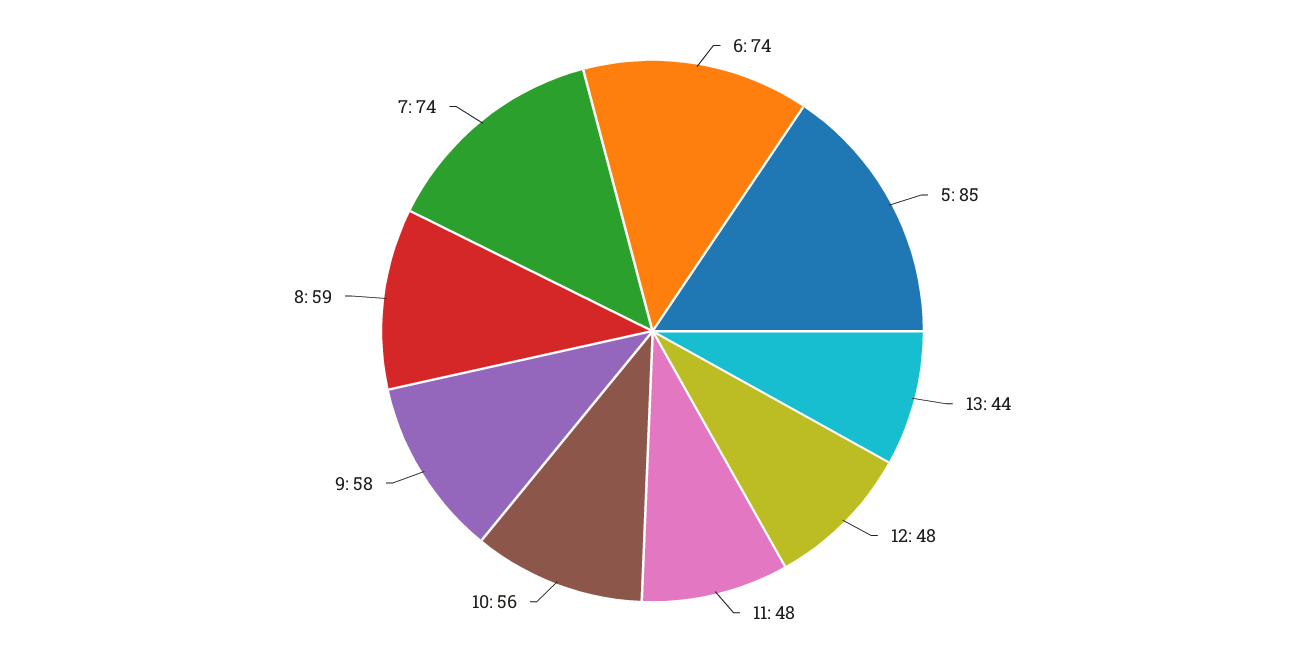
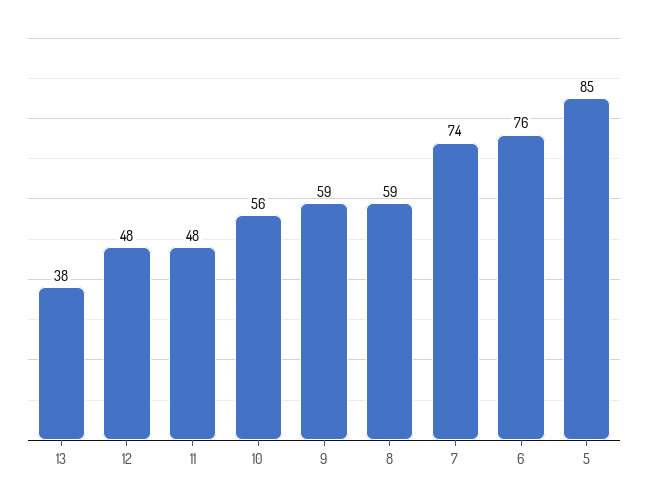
6: 74 -> 76
13: 44 -> 38
9: 58 -> 59

